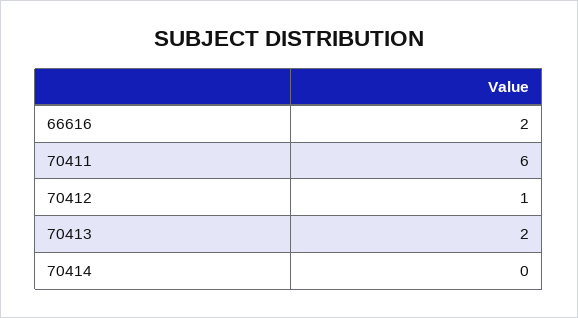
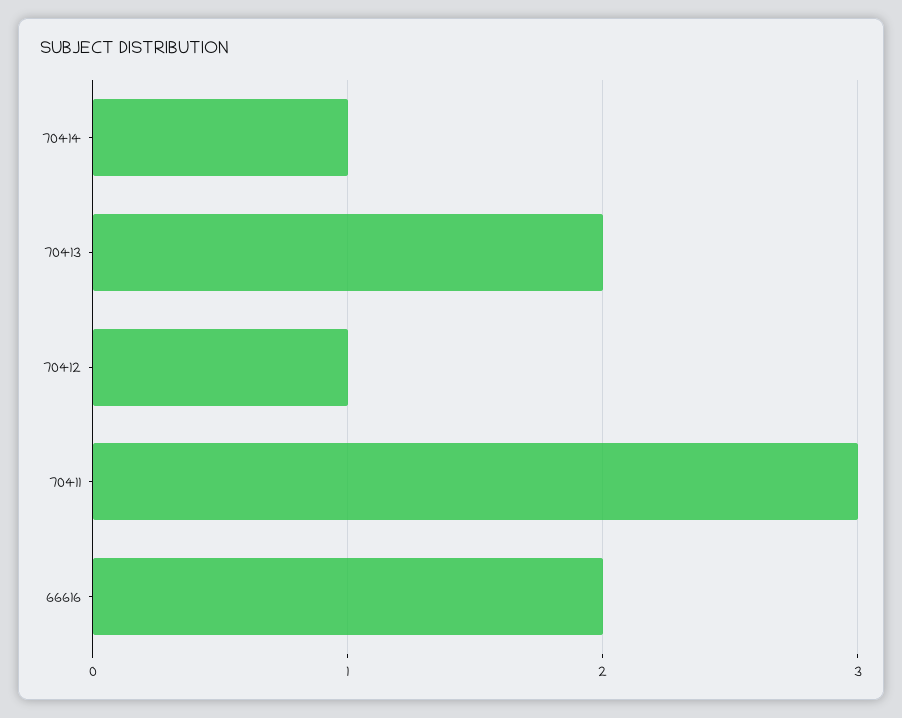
70411: 6 -> 3
70414: 0 -> 1

